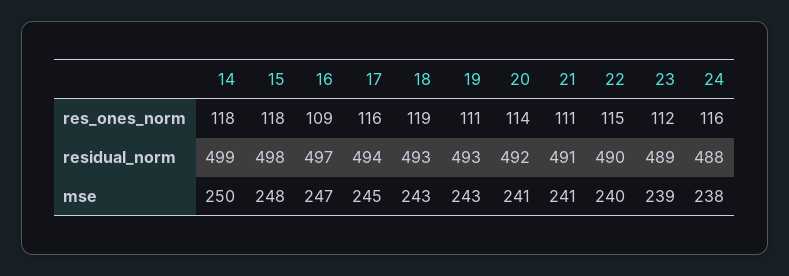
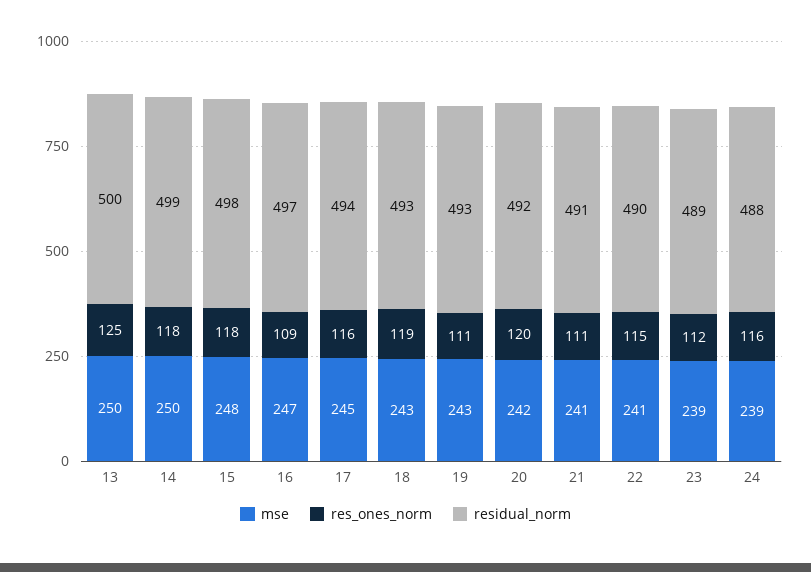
res_ones_norm, 20: 114 -> 120
mse, 20: 241 -> 242
mse, 22: 240 -> 241
mse, 24: 238 -> 239
mse, 13: none -> 250
res_ones_norm, 13: none -> 125
residual_norm, 13: none -> 500

